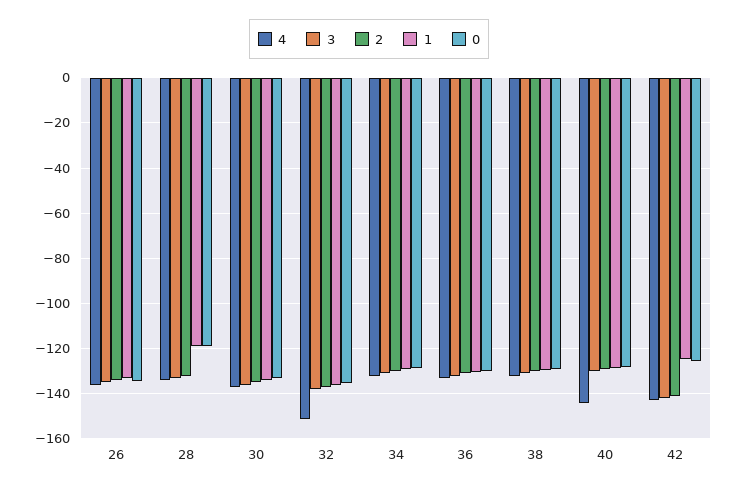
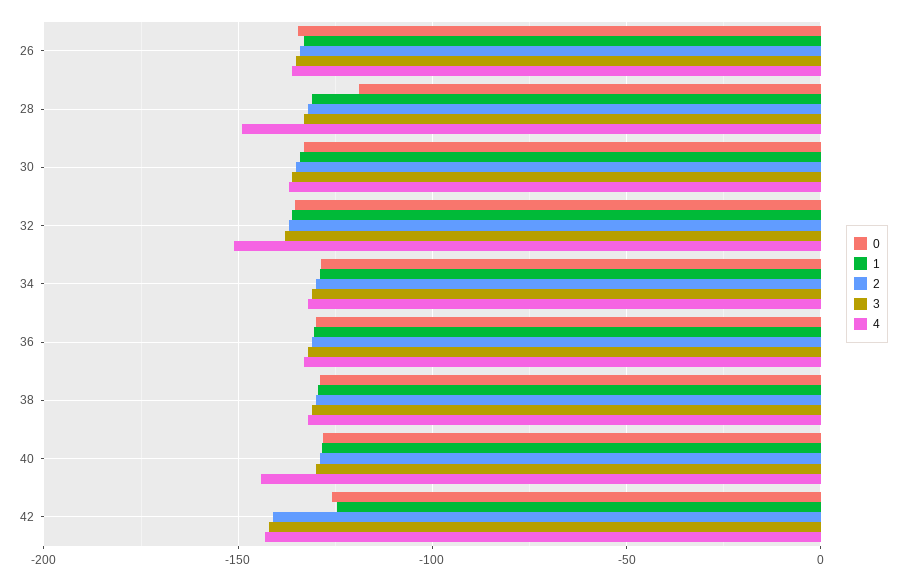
4, 28: -135 -> -150
1, 28: -120 -> -130

